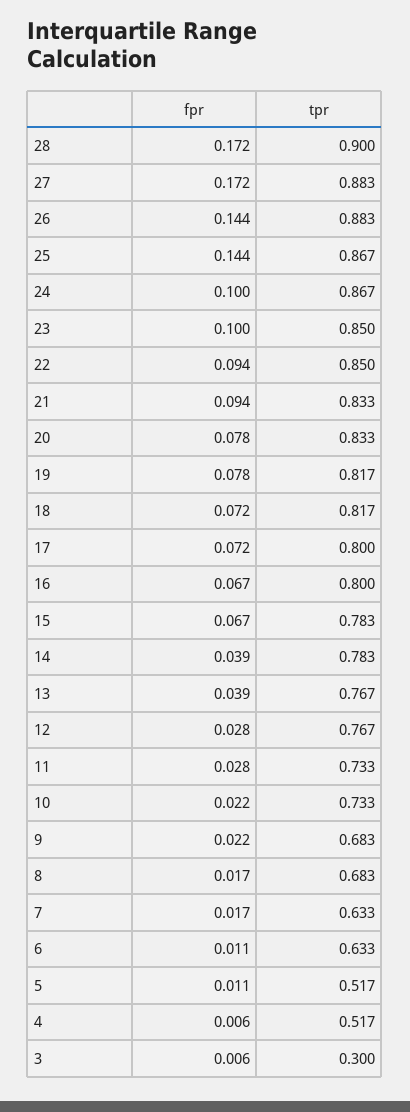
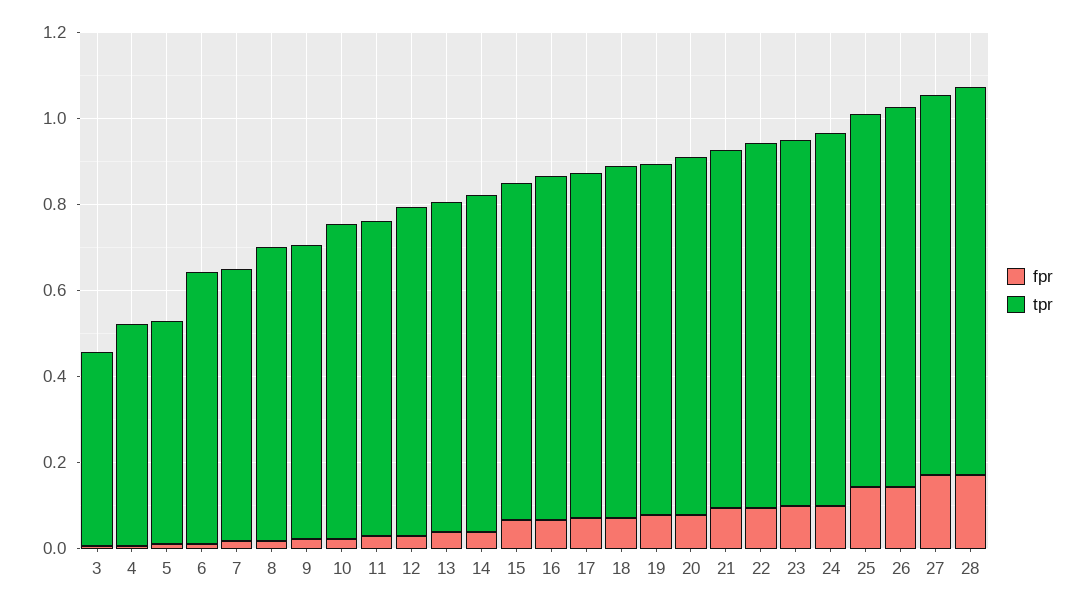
tpr, 3: 0.3 -> 0.45

